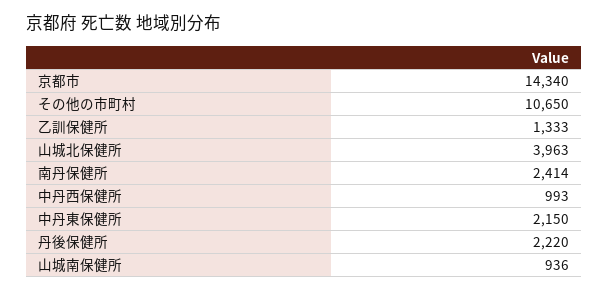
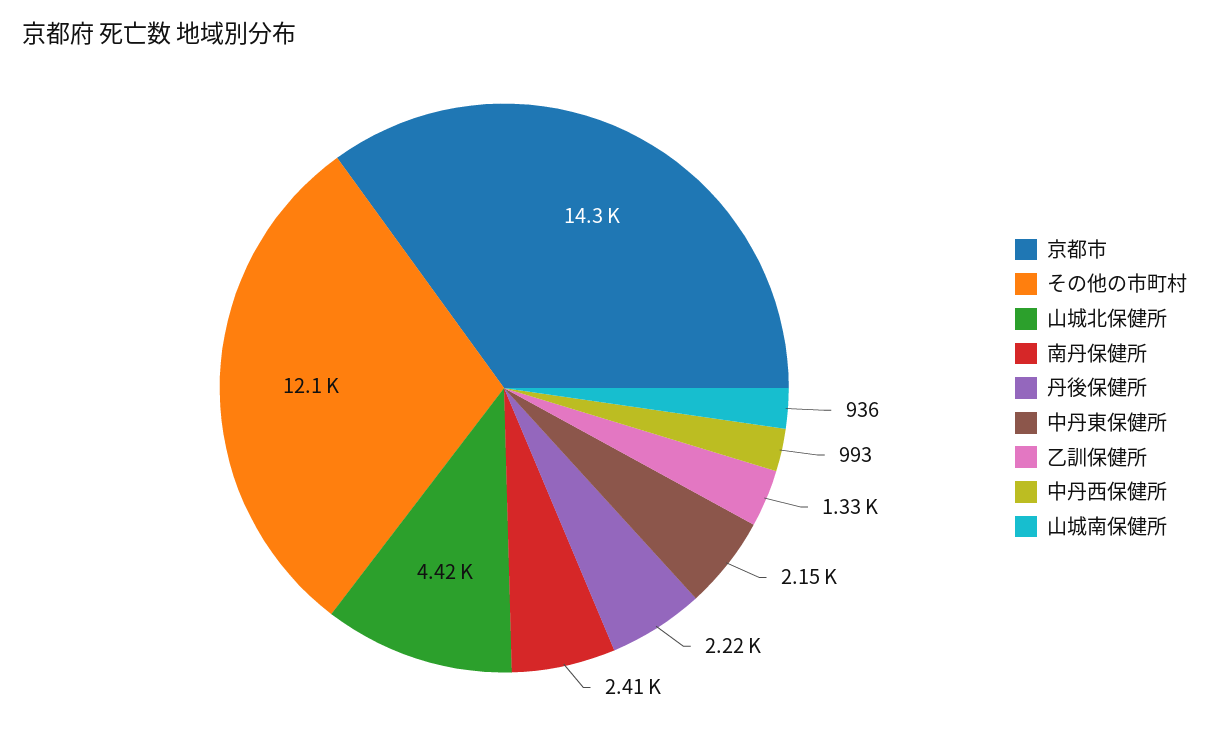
その他の市町村: 10650 -> 12100
山城北保健所: 3963 -> 4420

